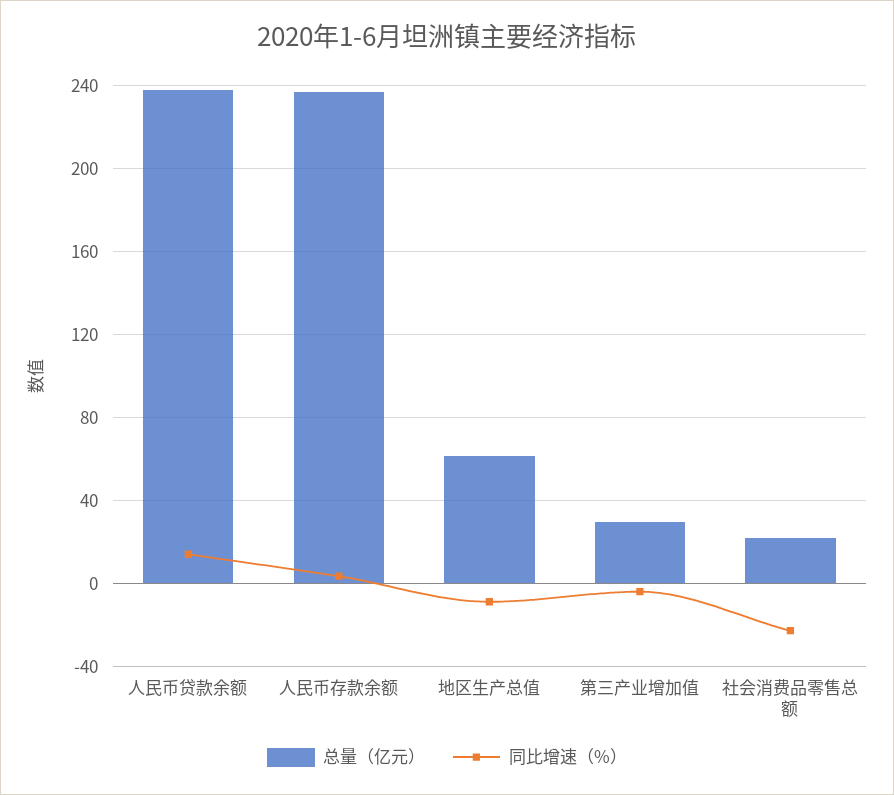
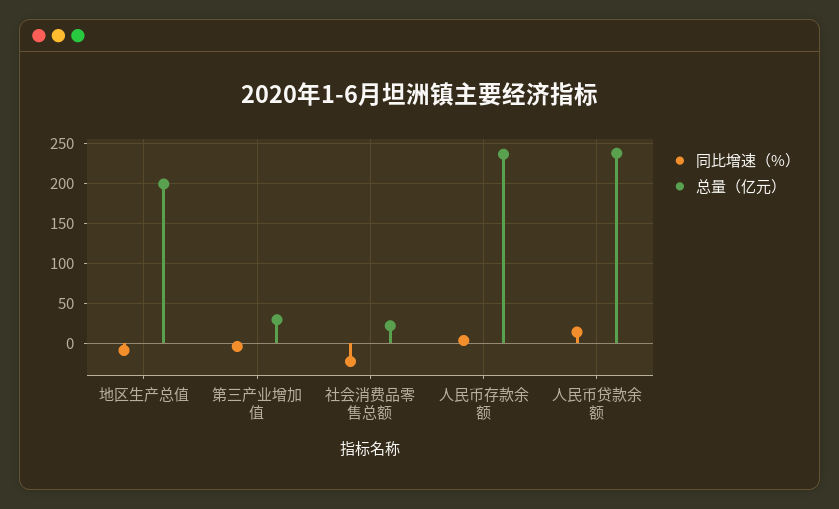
总量（亿元）, 地区生产总值: 60 -> 200

